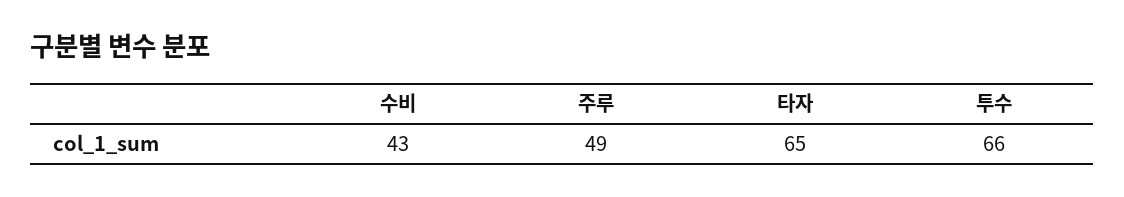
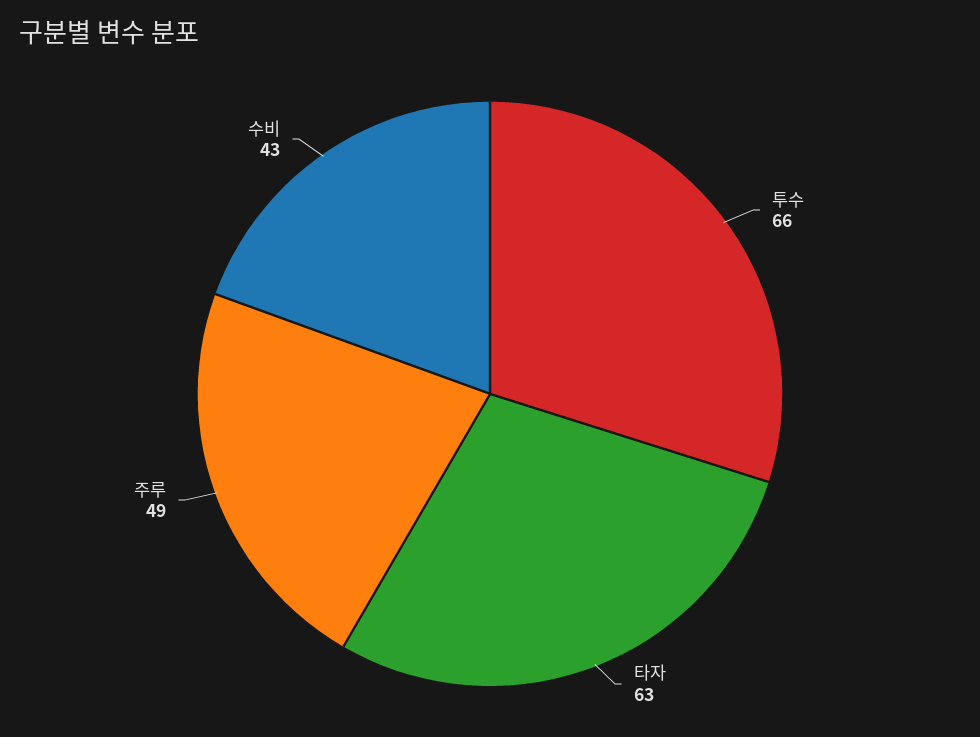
타자: 65 -> 63

